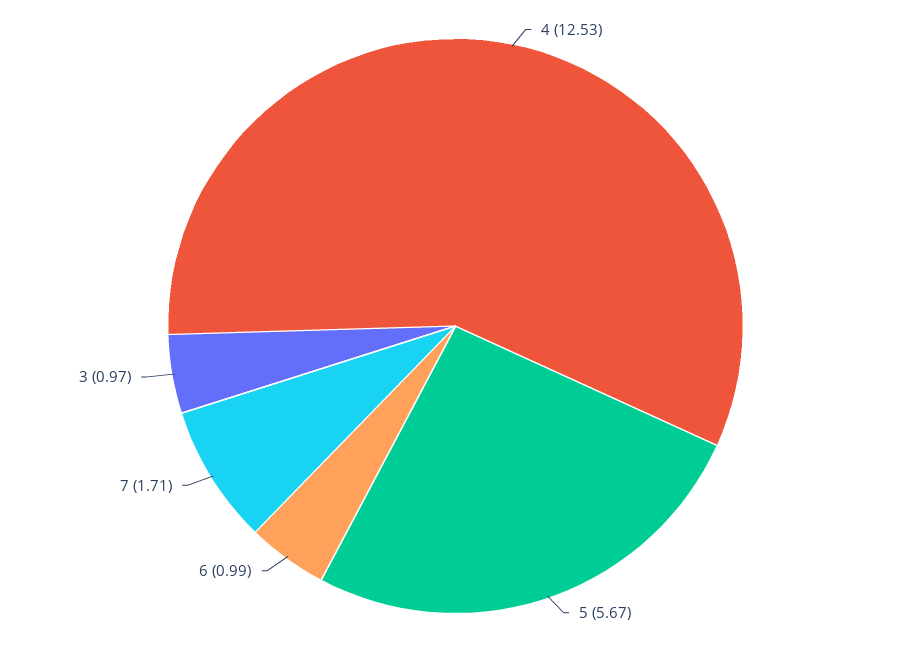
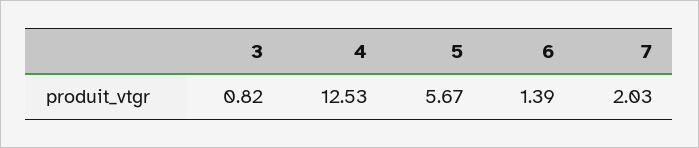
6: 0.99 -> 1.39
7: 1.71 -> 2.03
3: 0.97 -> 0.82

